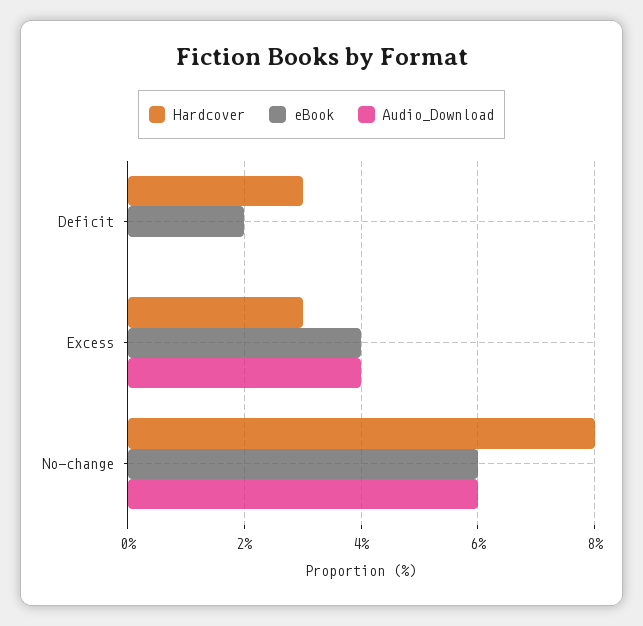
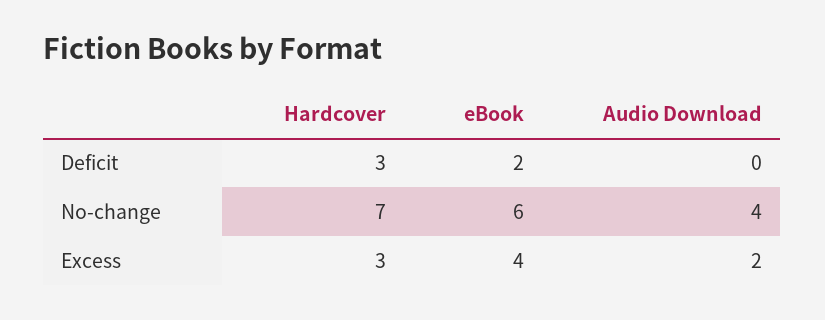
Audio_Download, Excess: 4 -> 2
Hardcover, No-change: 8 -> 7
Audio_Download, No-change: 6 -> 4

